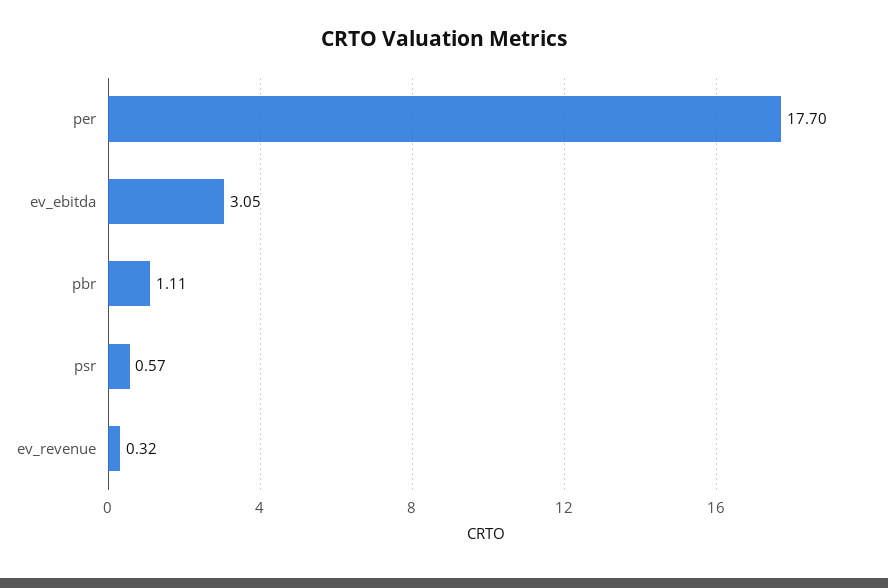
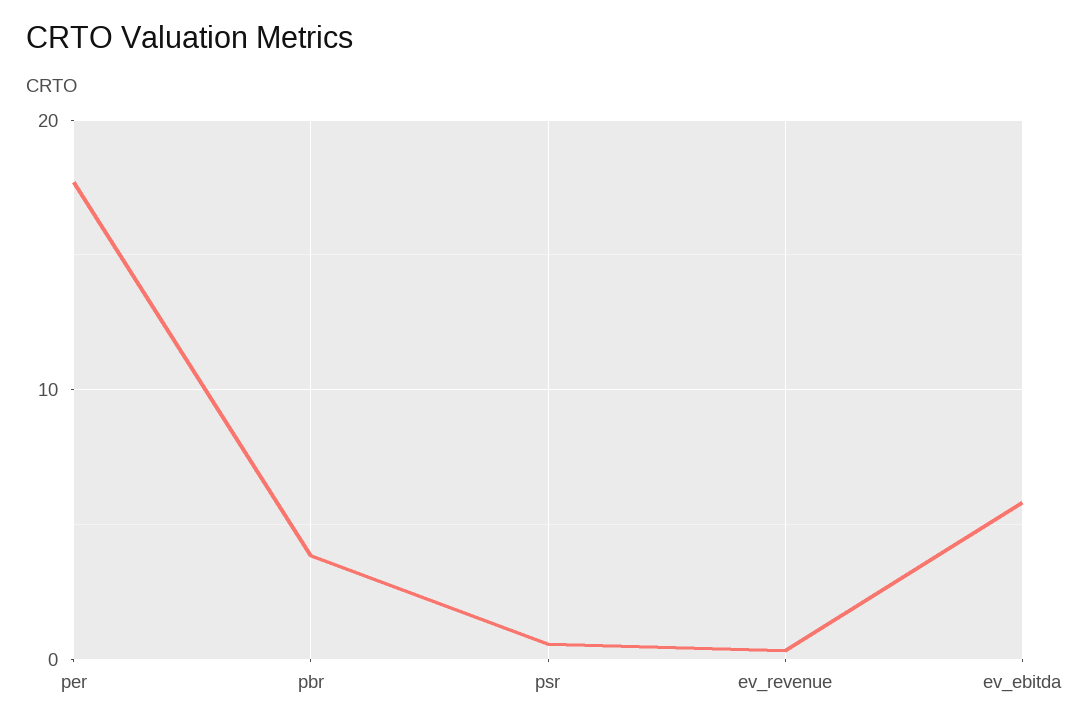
ev_ebitda: 3.05 -> 6
pbr: 1.11 -> 4

